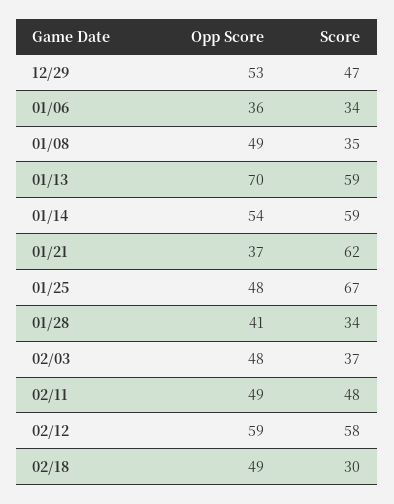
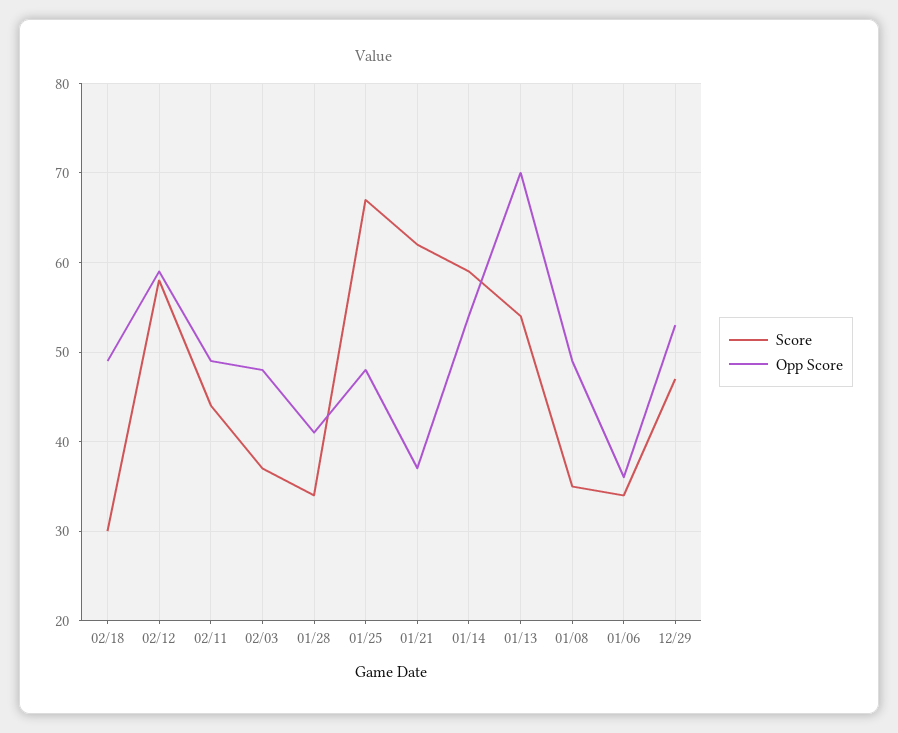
Score, 01/13: 59 -> 54
Score, 02/11: 48 -> 44

